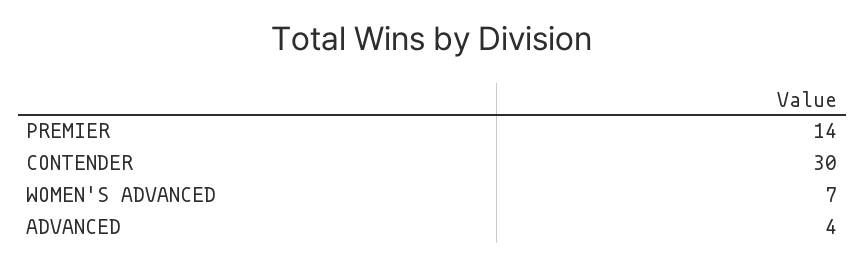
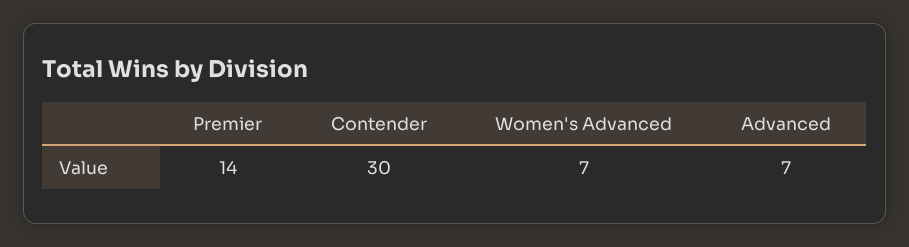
ADVANCED: 4 -> 7

